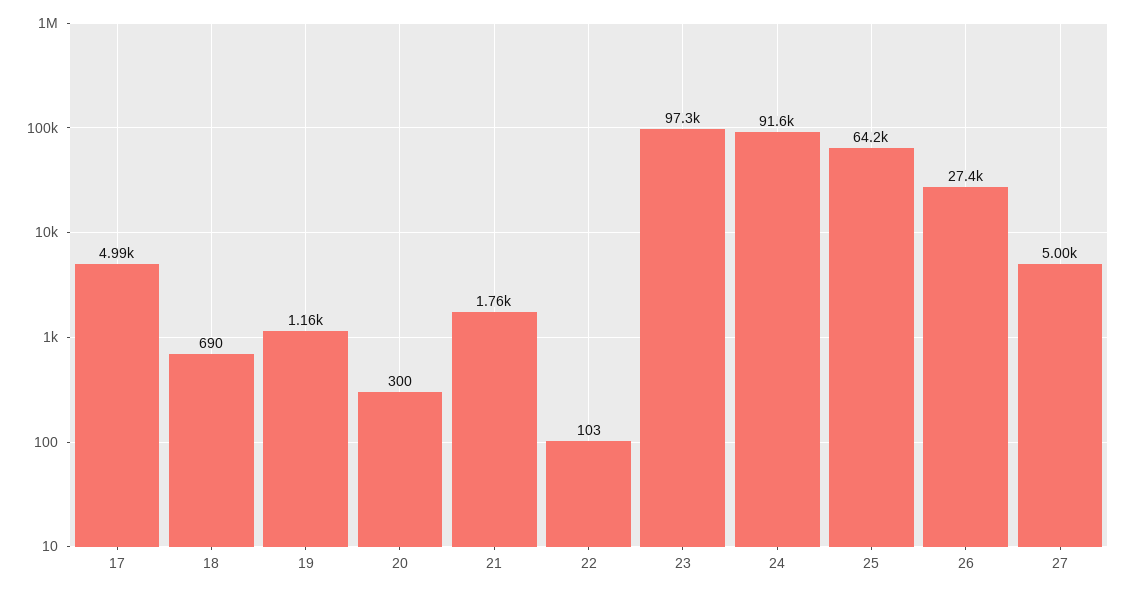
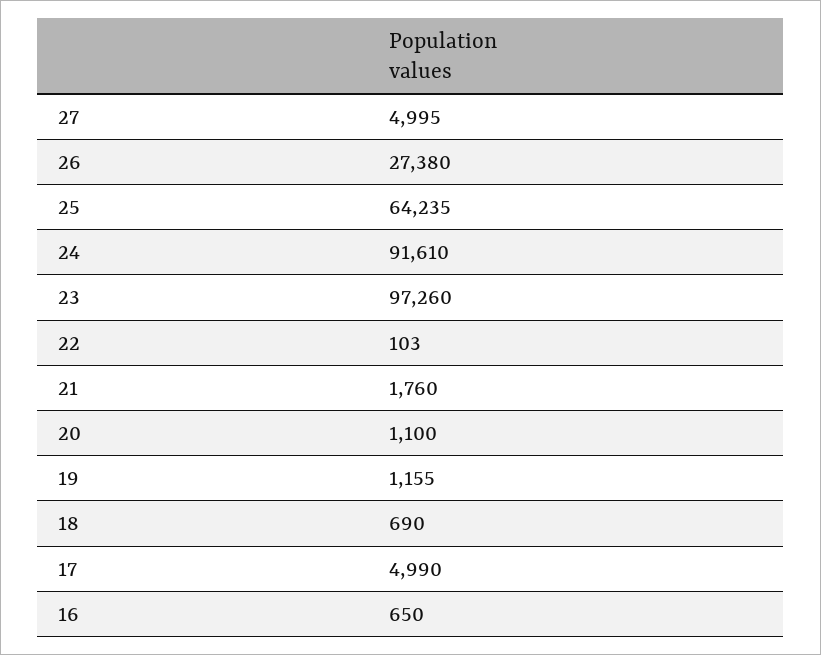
20: 300 -> 1100
16: none -> 650

